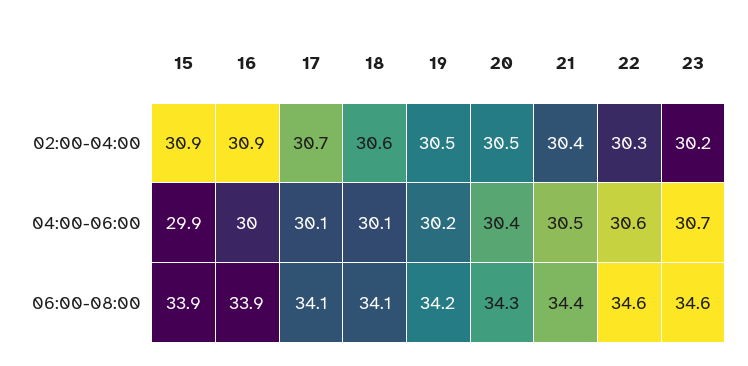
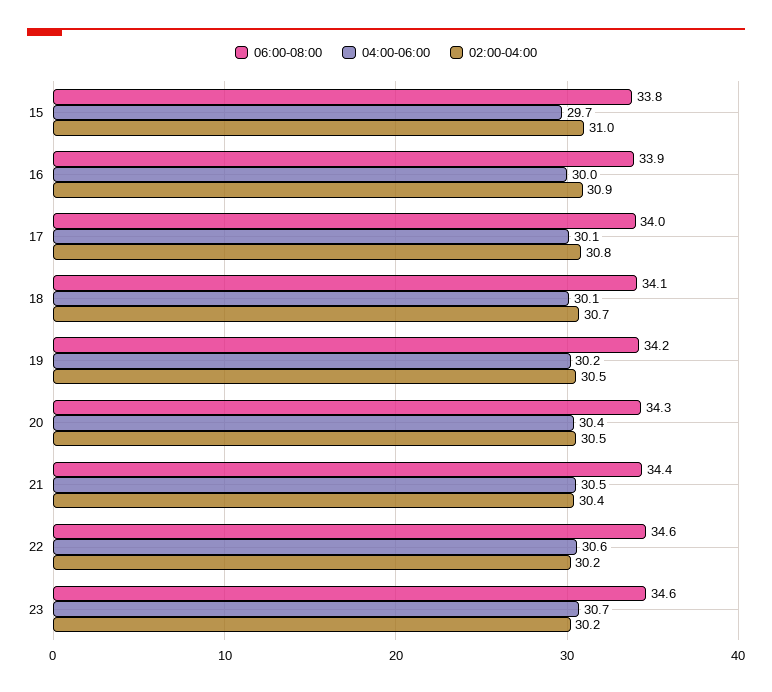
02:00-04:00, 15: 30.9 -> 31
02:00-04:00, 17: 30.7 -> 30.8
02:00-04:00, 18: 30.6 -> 30.7
02:00-04:00, 22: 30.3 -> 30.2
04:00-06:00, 15: 29.9 -> 29.7
06:00-08:00, 15: 33.9 -> 33.8
06:00-08:00, 17: 34.1 -> 34

